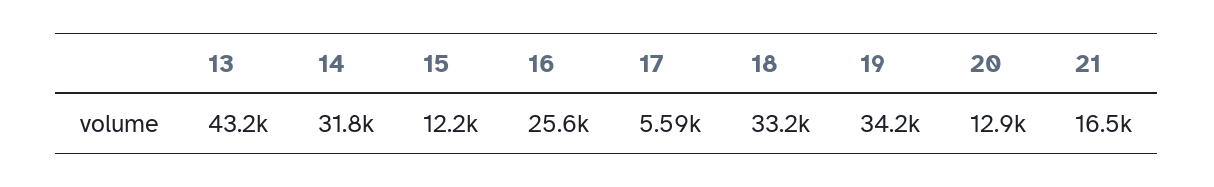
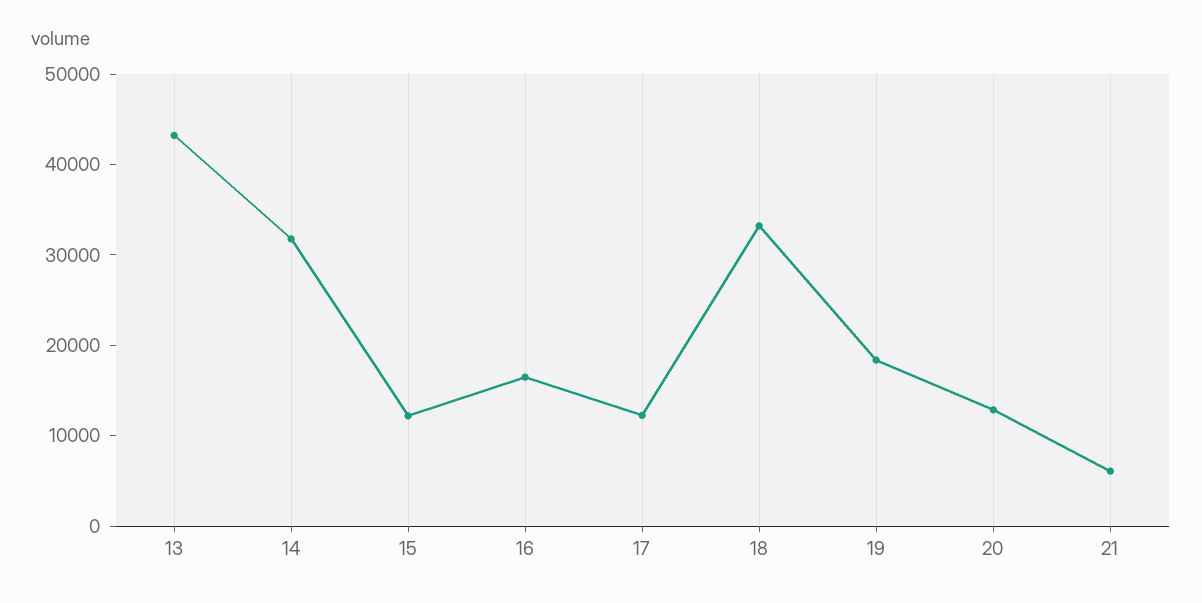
16: 25600 -> 16000
17: 5590 -> 12000
19: 34200 -> 18000
21: 16500 -> 6000

